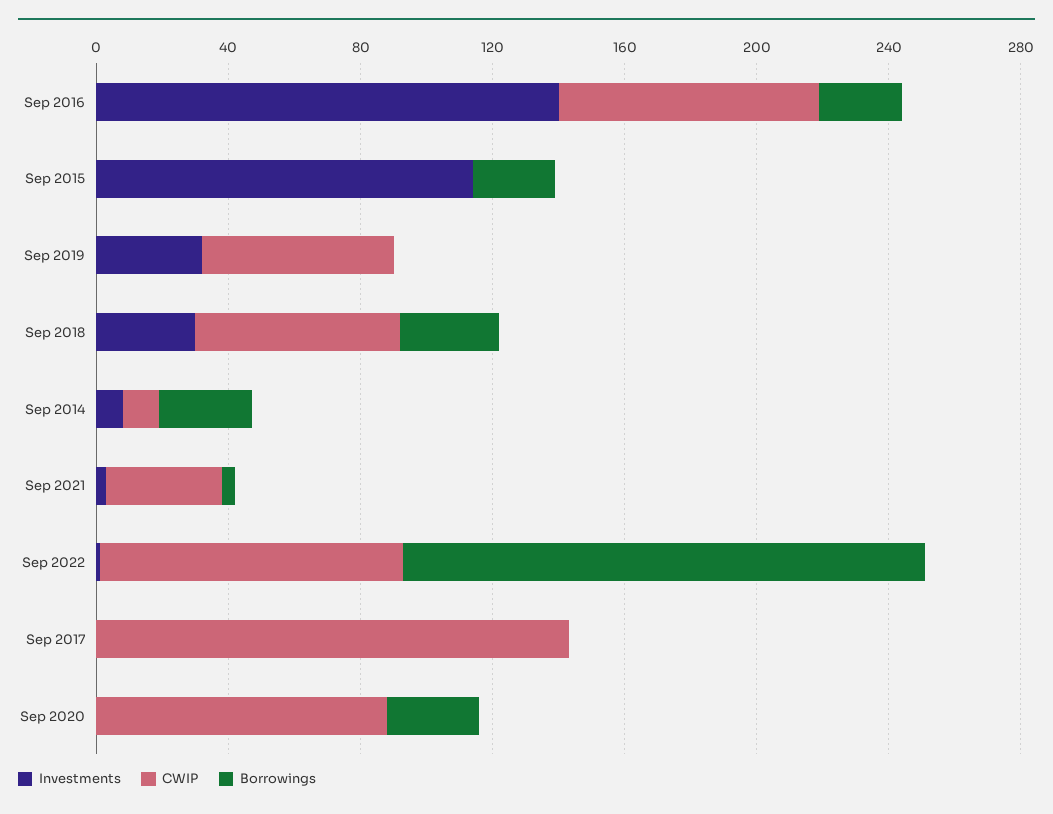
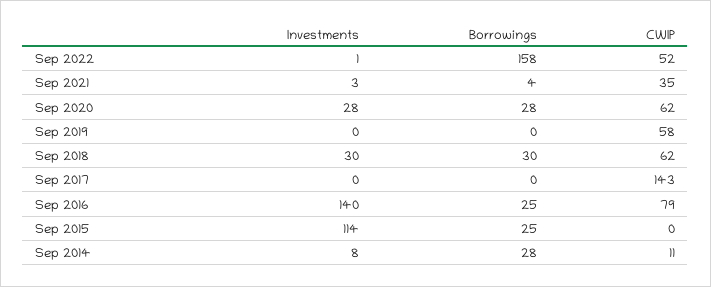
Investments, Sep 2019: 30 -> 0
CWIP, Sep 2022: 90 -> 52
Investments, Sep 2020: 0 -> 28
CWIP, Sep 2020: 90 -> 62

